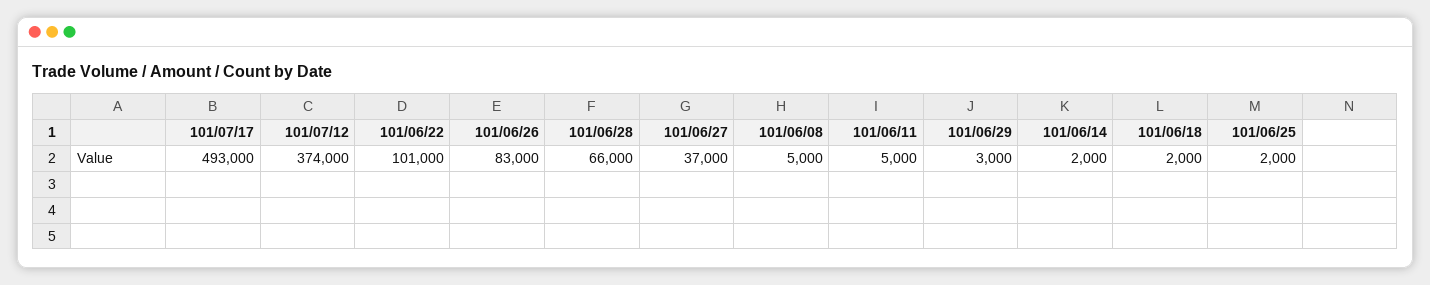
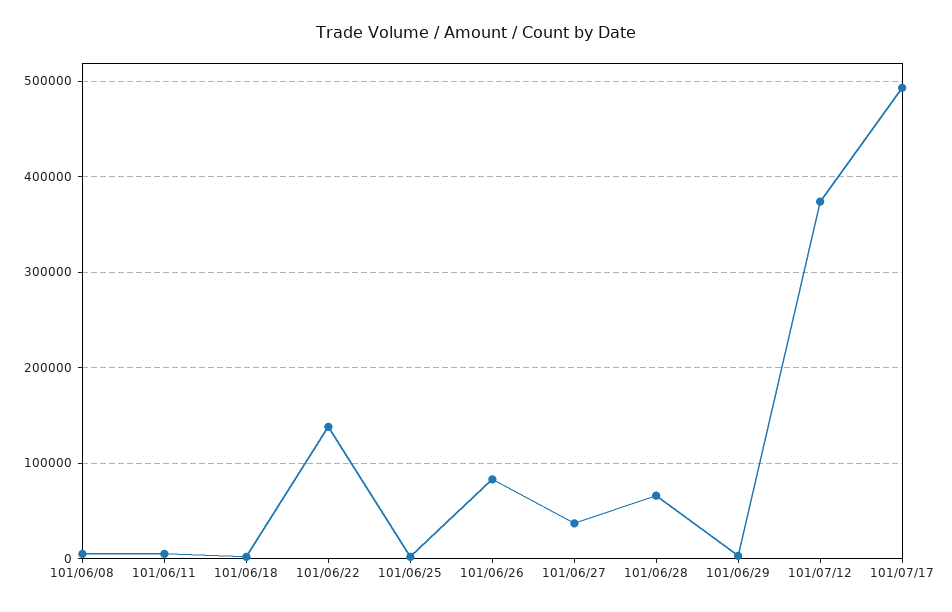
101/06/22: 101000 -> 140000
101/06/14: 2000 -> none

